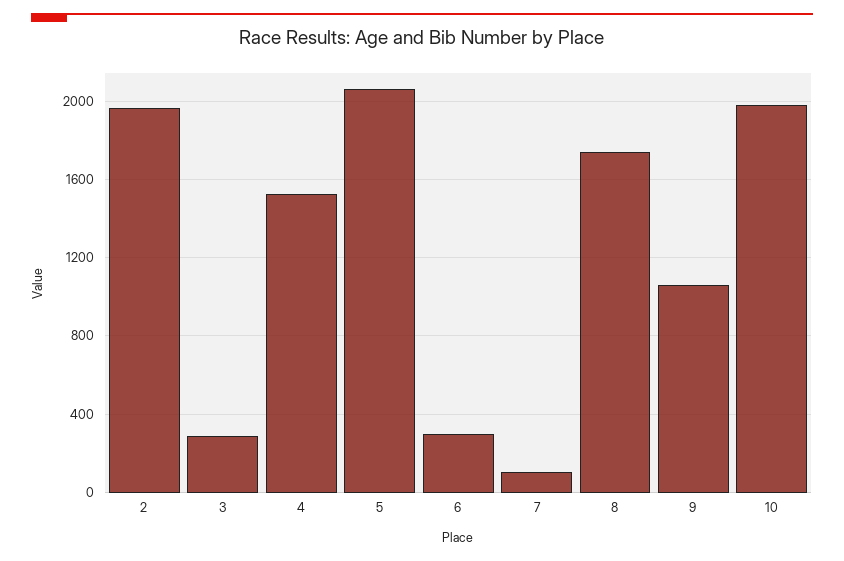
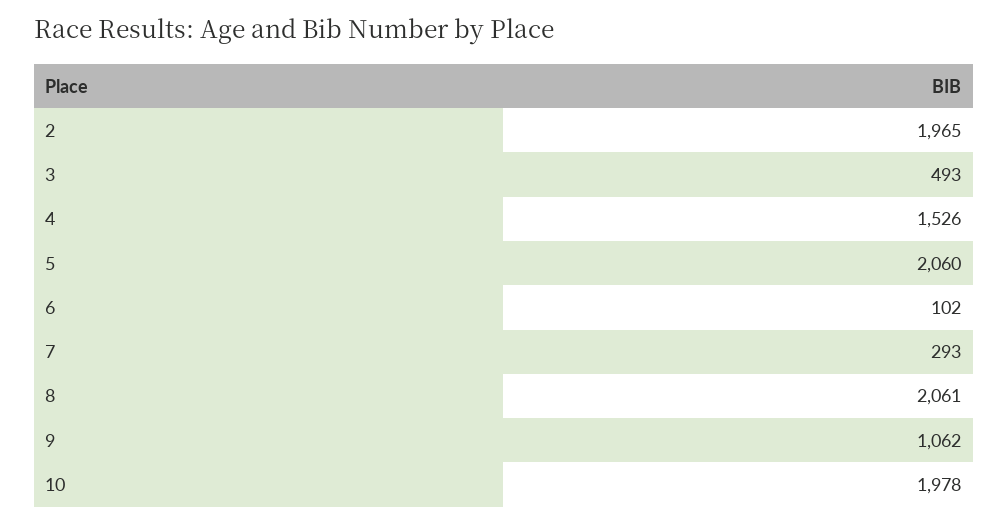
3: 300 -> 493
6: 300 -> 102
7: 100 -> 293
8: 1750 -> 2061

